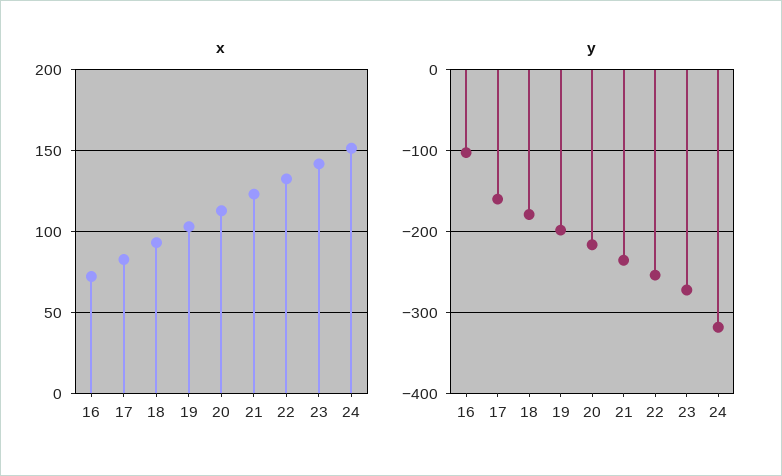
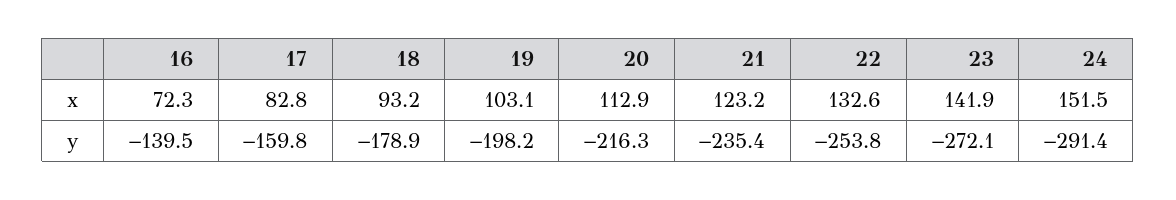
y, 16: -100 -> -139.5
y, 24: -320 -> -291.4

